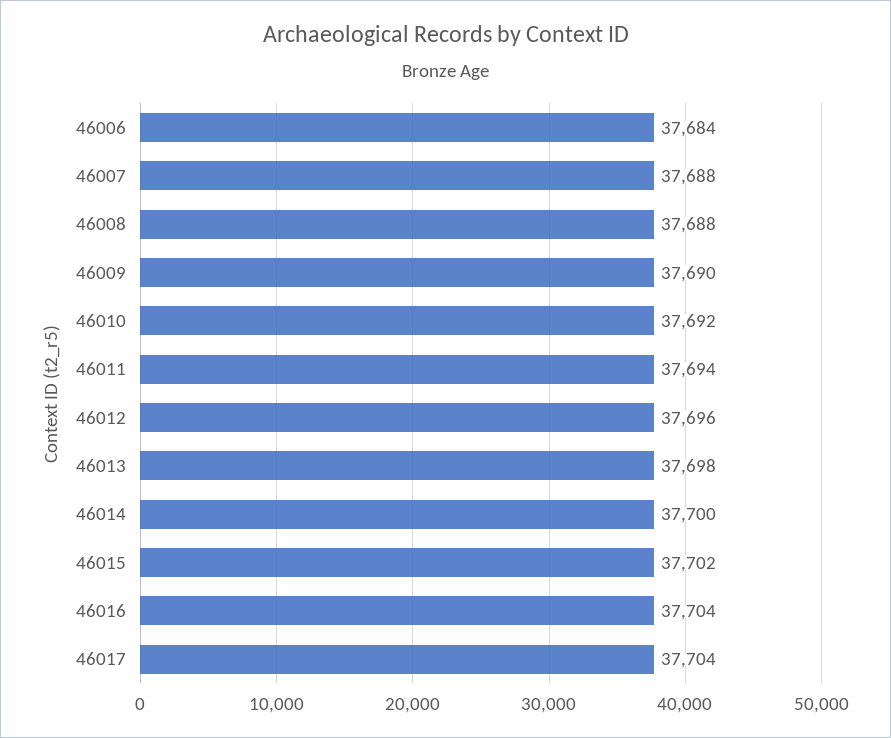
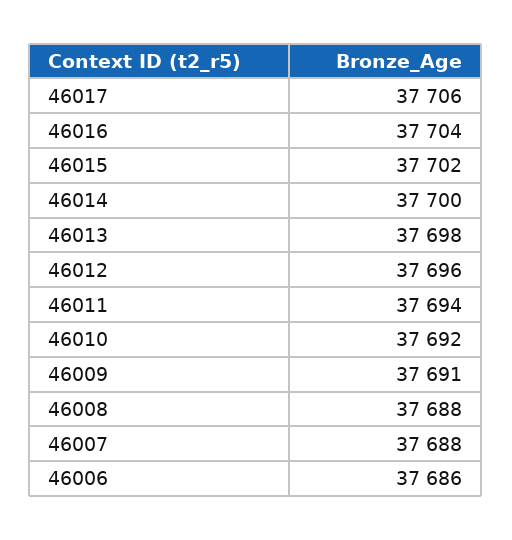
46006: 37684 -> 37686
46009: 37690 -> 37691
46017: 37704 -> 37706

